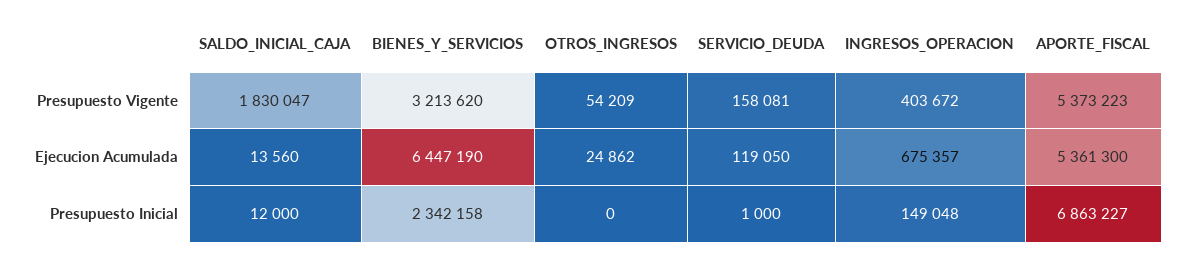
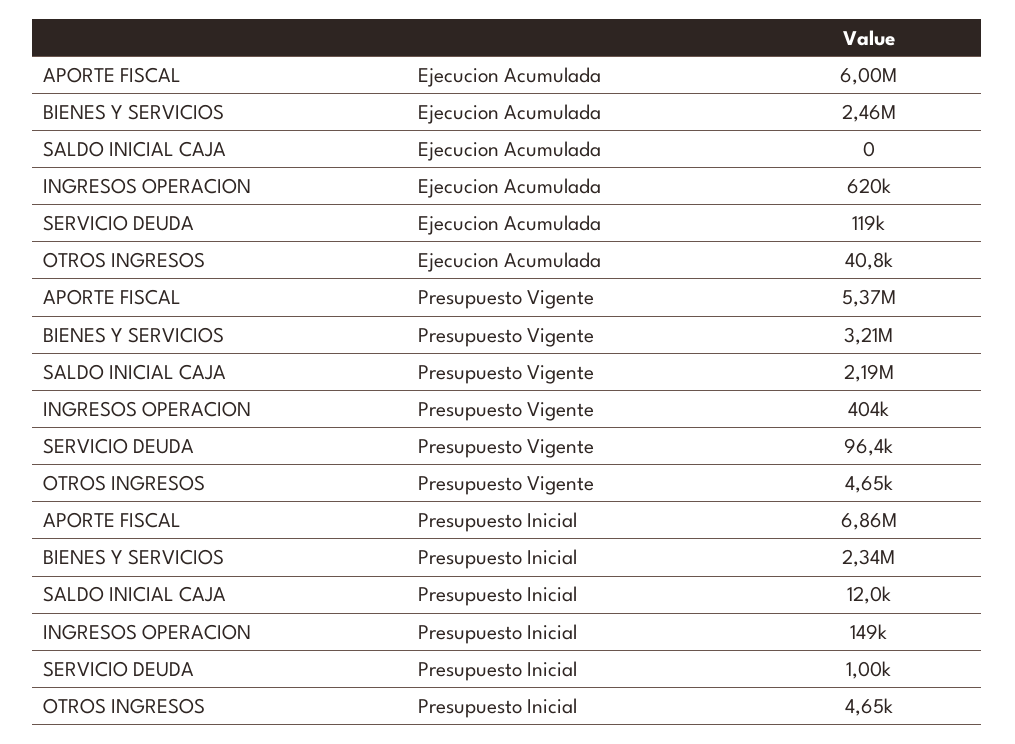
SALDO_INICIAL_CAJA, Presupuesto Vigente: 1830047 -> 2190000
OTROS_INGRESOS, Presupuesto Vigente: 54209 -> 4650
SERVICIO_DEUDA, Presupuesto Vigente: 158081 -> 96400
SALDO_INICIAL_CAJA, Ejecucion Acumulada: 13560 -> 0
BIENES_Y_SERVICIOS, Ejecucion Acumulada: 6447190 -> 2460000
OTROS_INGRESOS, Ejecucion Acumulada: 24862 -> 40800
INGRESOS_OPERACION, Ejecucion Acumulada: 675357 -> 620000
APORTE_FISCAL, Ejecucion Acumulada: 5361300 -> 6000000
OTROS_INGRESOS, Presupuesto Inicial: 0 -> 4650

